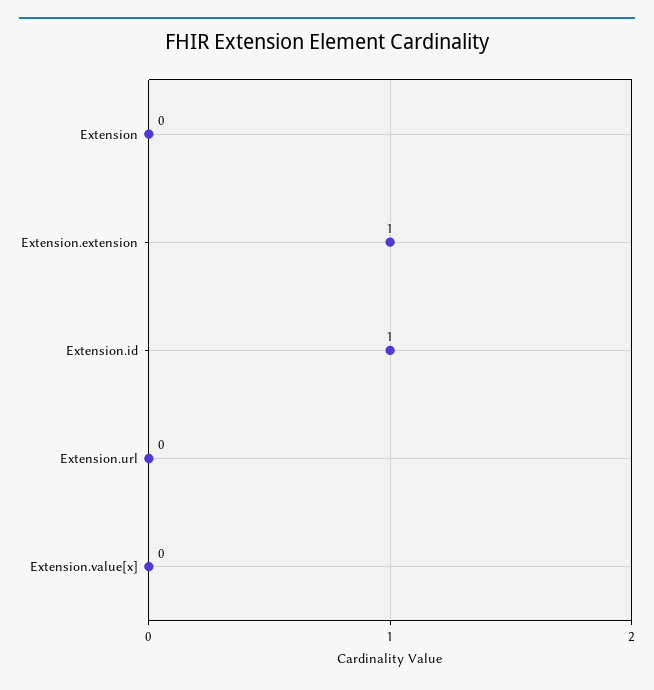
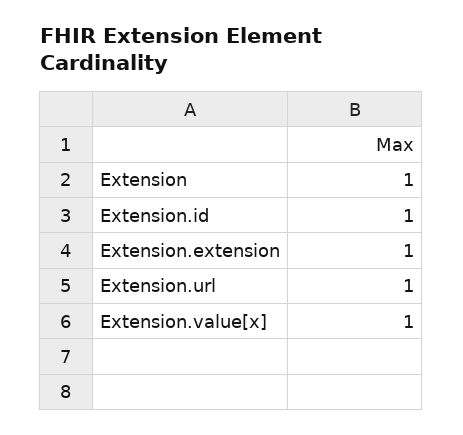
Extension: 0 -> 1
Extension.url: 0 -> 1
Extension.value[x]: 0 -> 1

